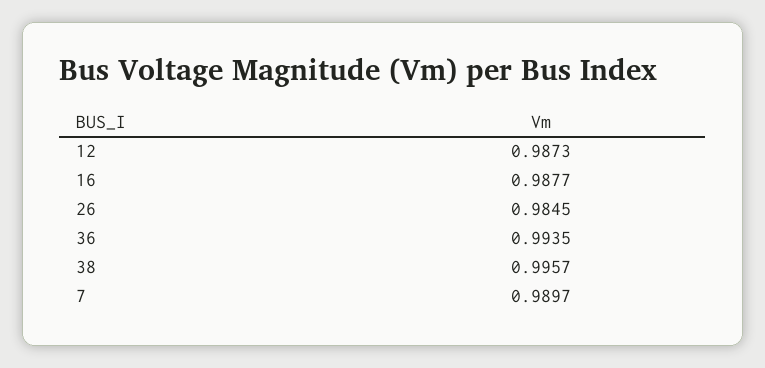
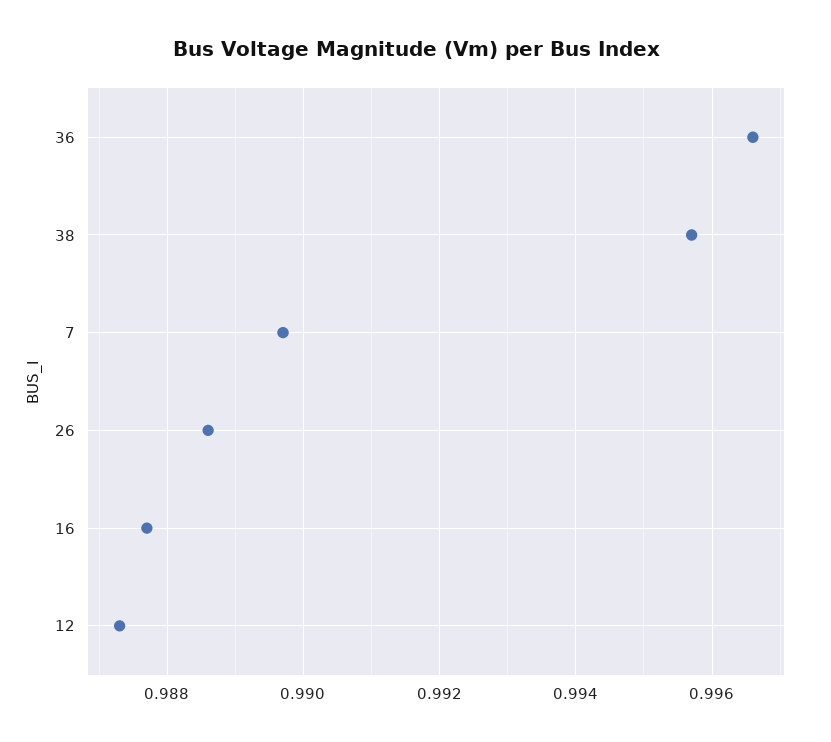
26: 0.9845 -> 0.9885
36: 0.9935 -> 0.9965

